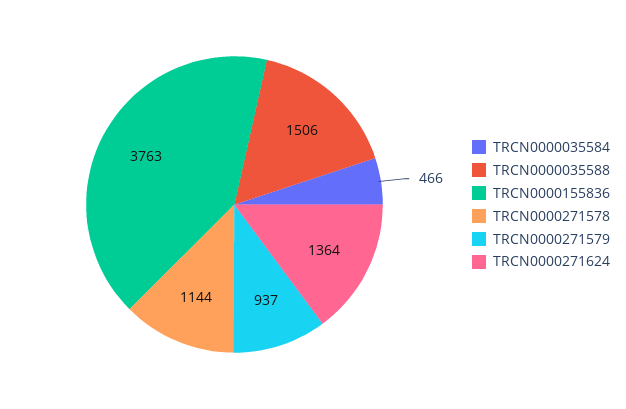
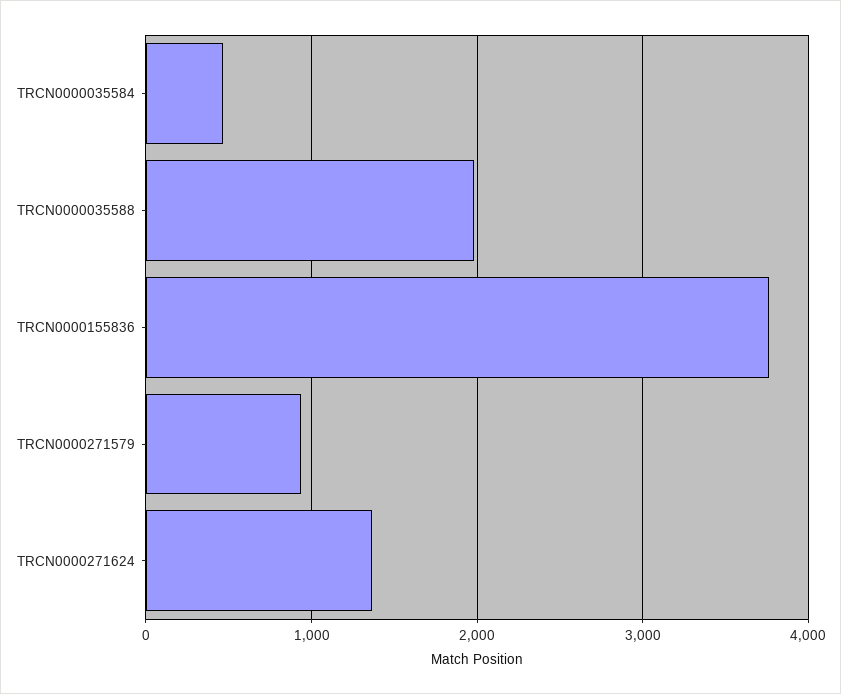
TRCN0000035588: 1506 -> 2000
TRCN0000271578: 1144 -> none

